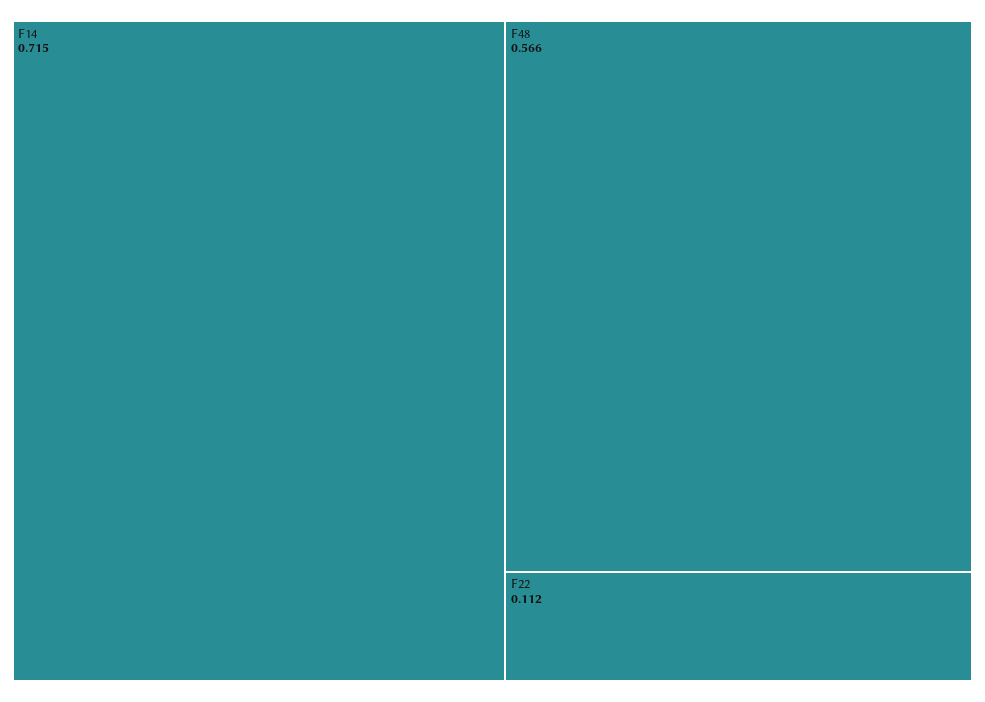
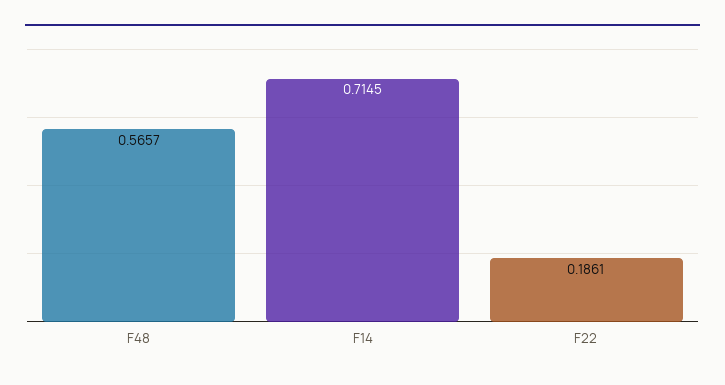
F22: 0.112 -> 0.1861

